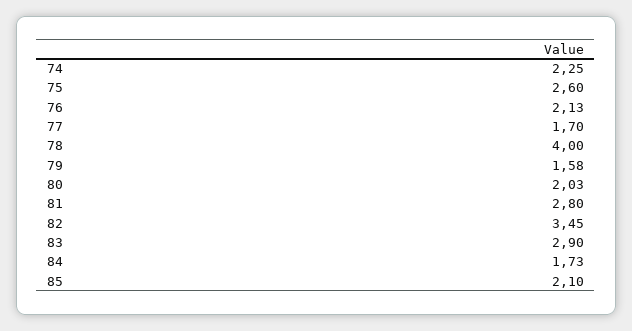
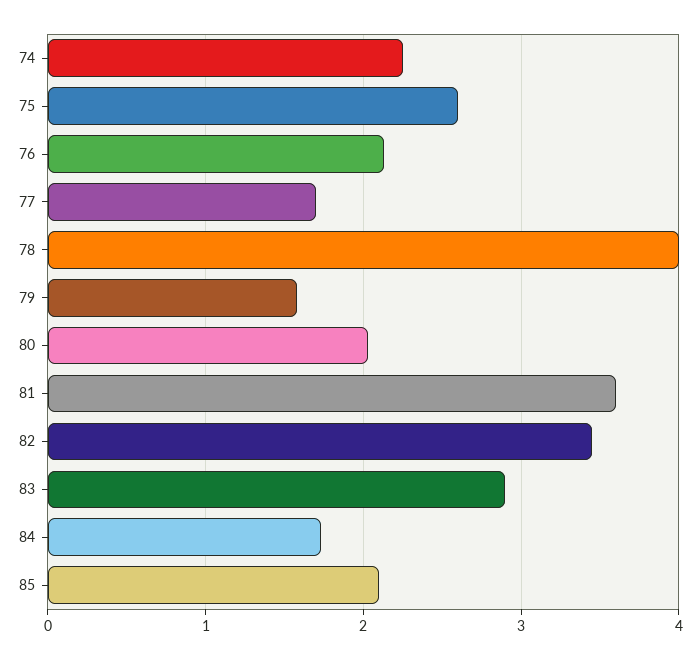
81: 2.8 -> 3.6

